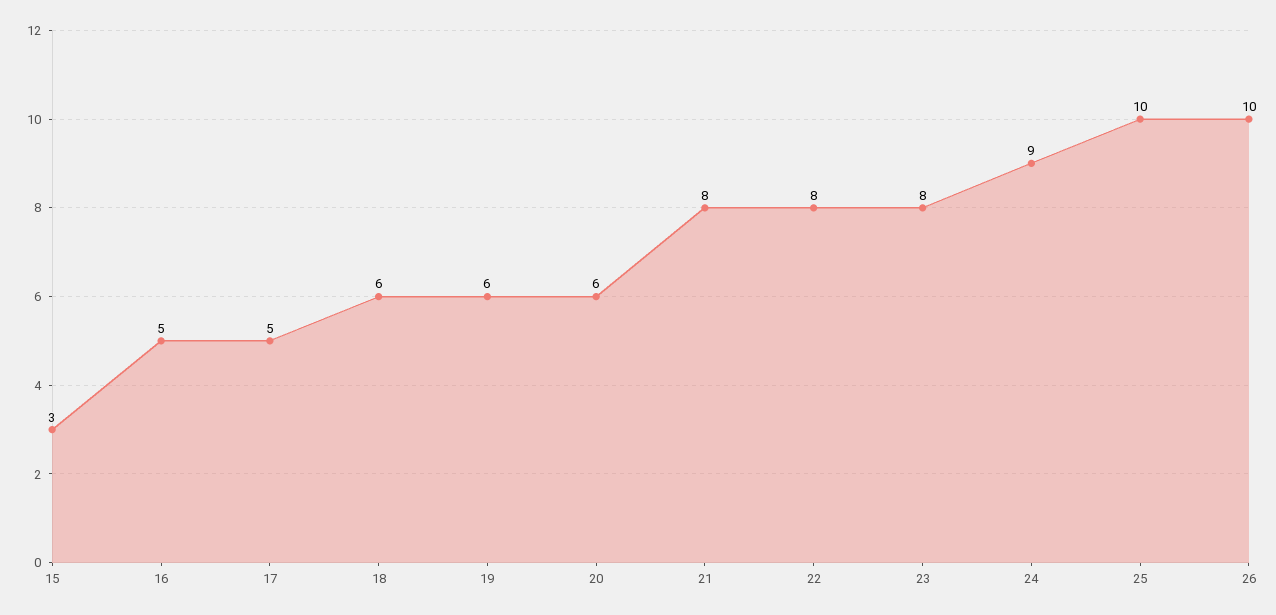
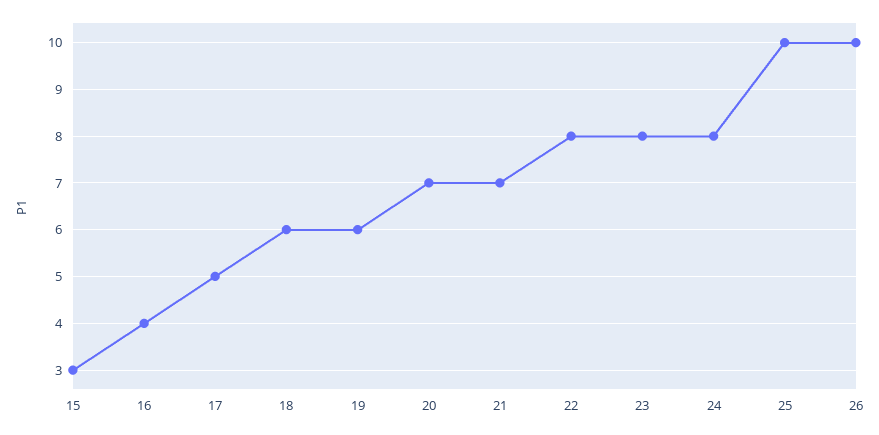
16: 5 -> 4
20: 6 -> 7
21: 8 -> 7
24: 9 -> 8

